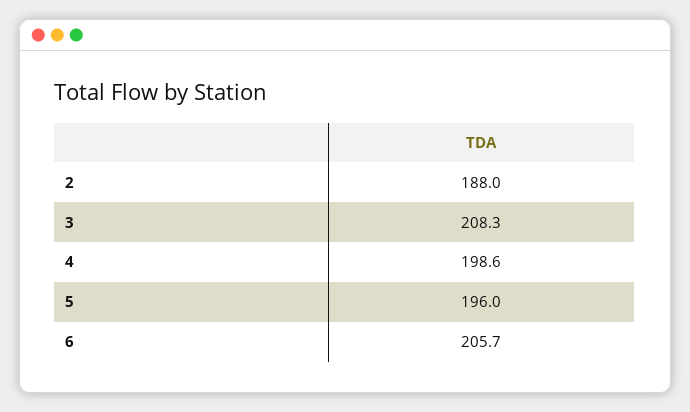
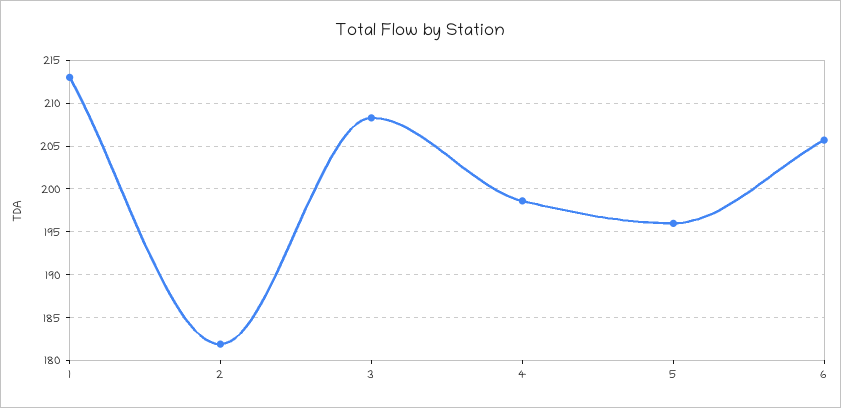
2: 188 -> 182
1: none -> 213

